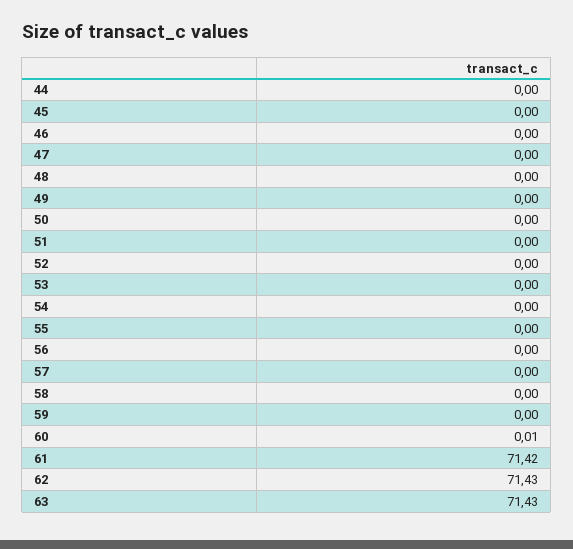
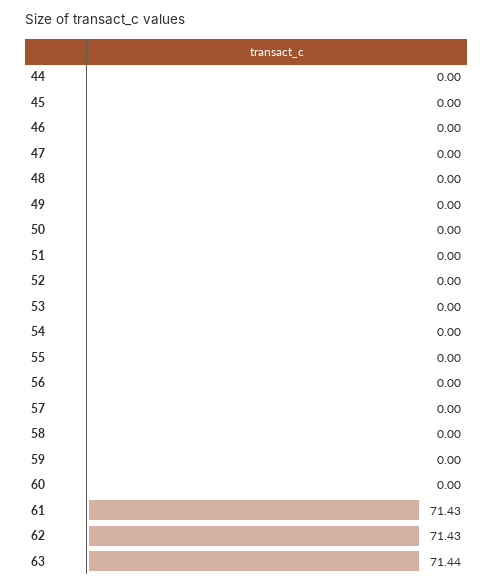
60: 0.01 -> 0
61: 71.42 -> 71.43
63: 71.43 -> 71.44

